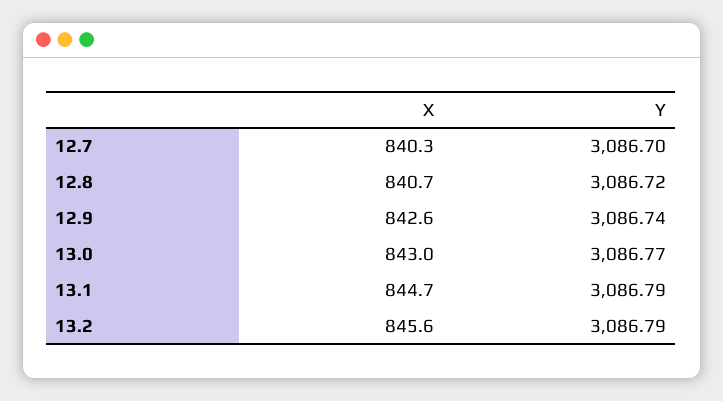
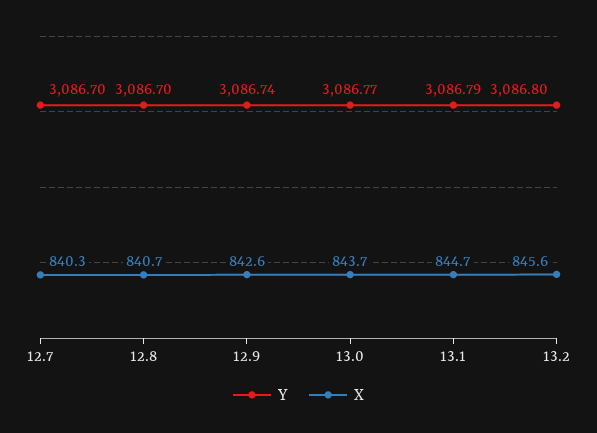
Y, 12.8: 3086.72 -> 3086.7
X, 13.0: 843 -> 843.7
Y, 13.2: 3086.79 -> 3086.8

